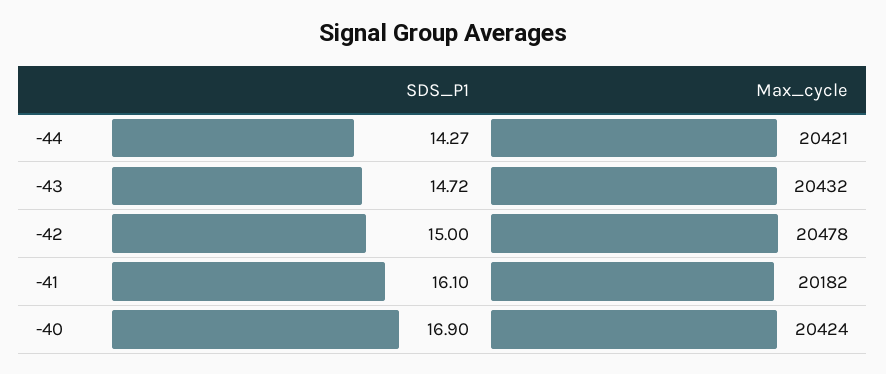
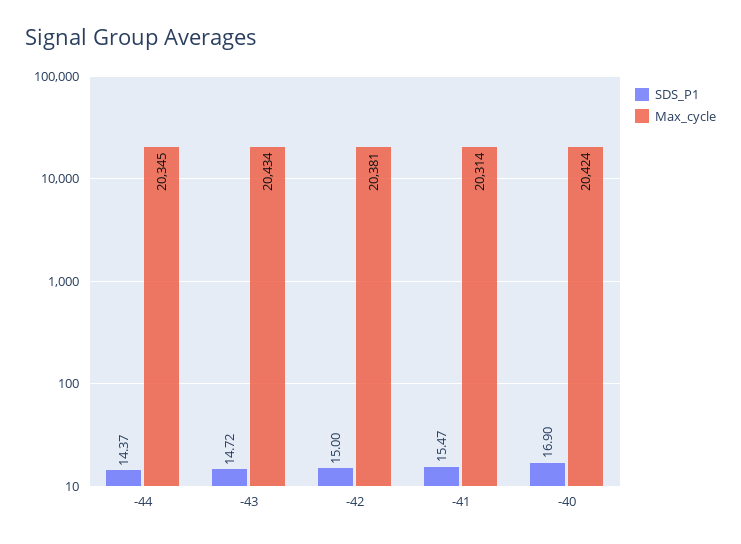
SDS_P1, -44: 14.27 -> 14.37
Max_cycle, -44: 20421 -> 20345
Max_cycle, -43: 20432 -> 20434
Max_cycle, -42: 20478 -> 20381
SDS_P1, -41: 16.1 -> 15.47
Max_cycle, -41: 20182 -> 20314

